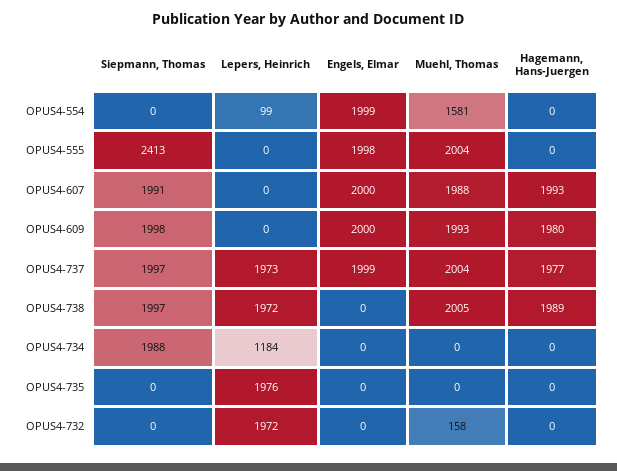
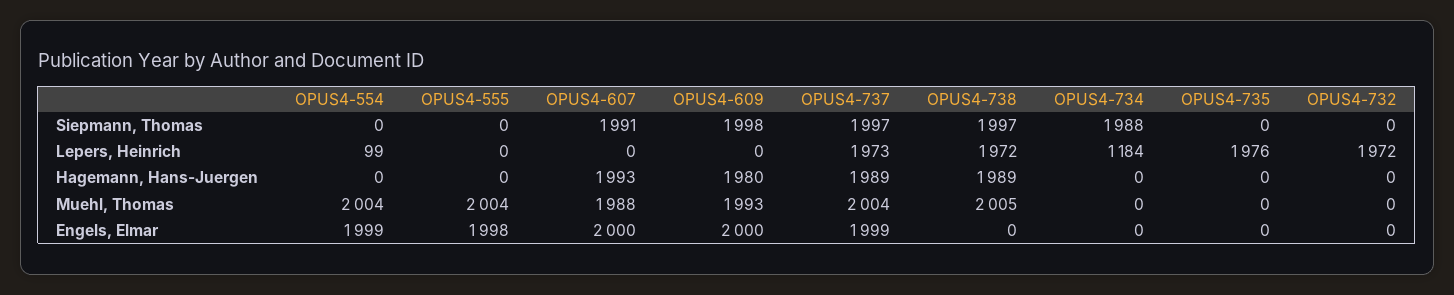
Muehl, Thomas, OPUS4-554: 1581 -> 2004
Siepmann, Thomas, OPUS4-555: 2413 -> 0
Hagemann, Hans-Juergen, OPUS4-737: 1977 -> 1989
Muehl, Thomas, OPUS4-732: 158 -> 0

